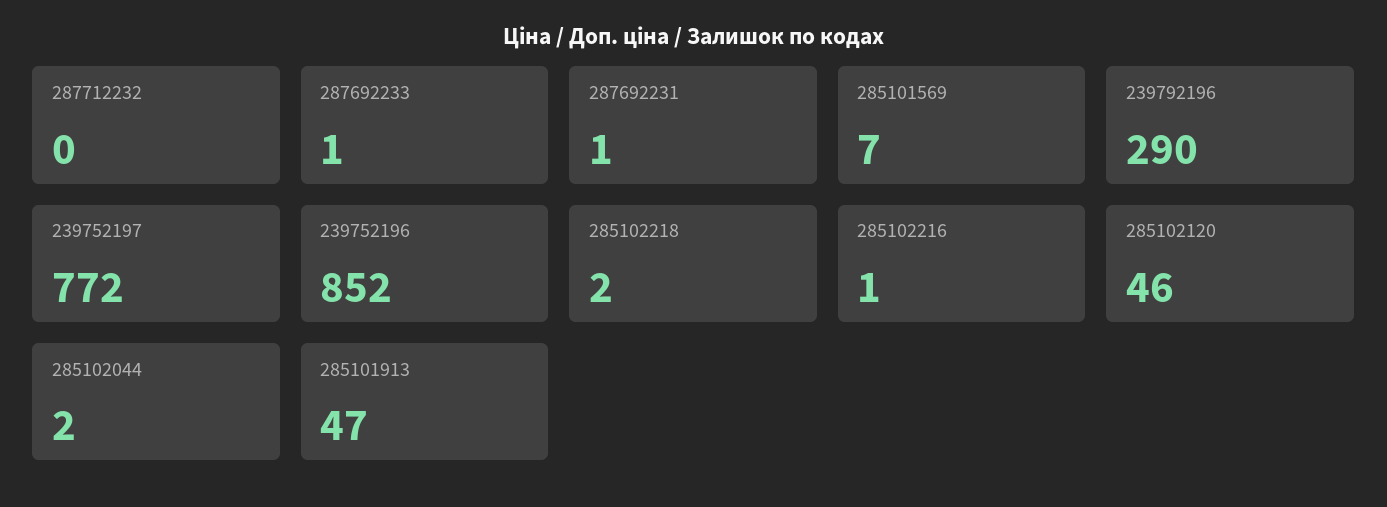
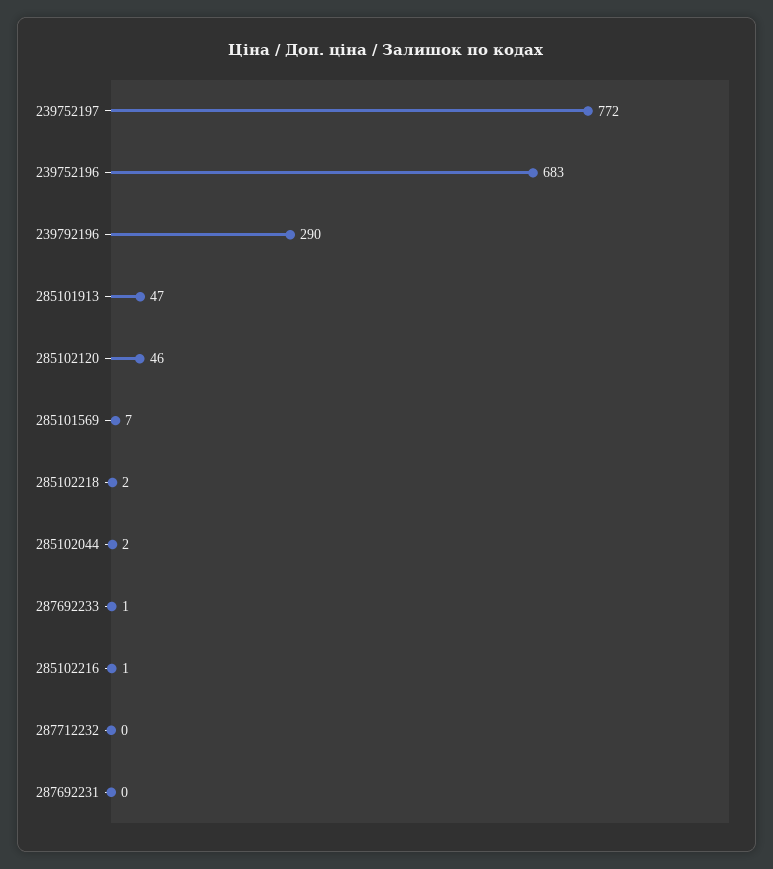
287692231: 1 -> 0
239752196: 852 -> 683

